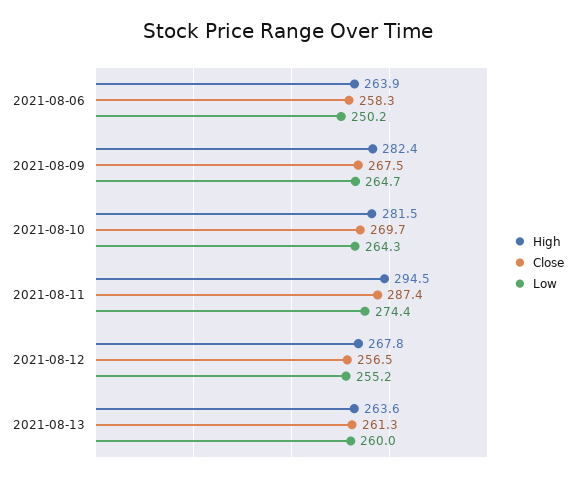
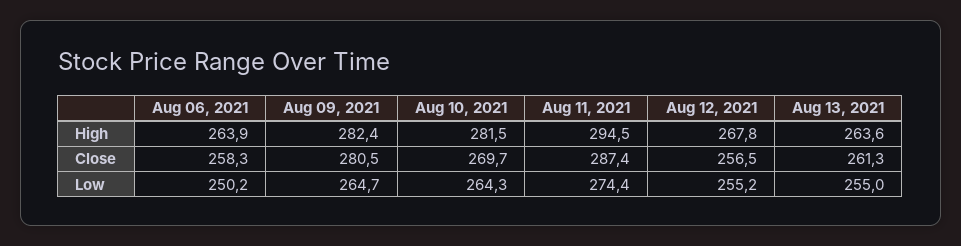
Close, 2021-08-09: 267.5 -> 280.5
Low, 2021-08-13: 260 -> 255

